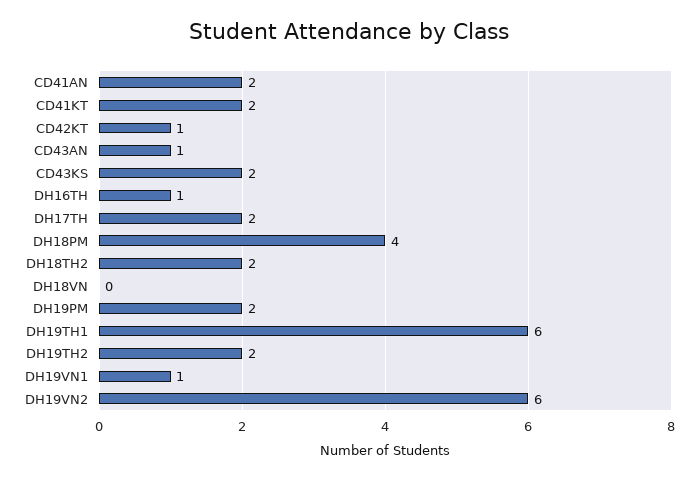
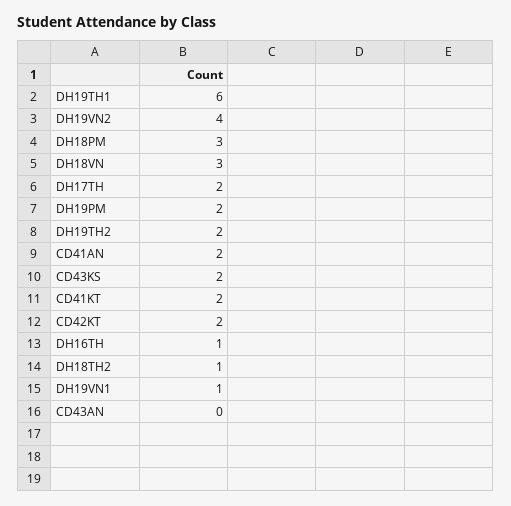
CD42KT: 1 -> 2
CD43AN: 1 -> 0
DH18PM: 4 -> 3
DH18TH2: 2 -> 1
DH18VN: 0 -> 3
DH19VN2: 6 -> 4

